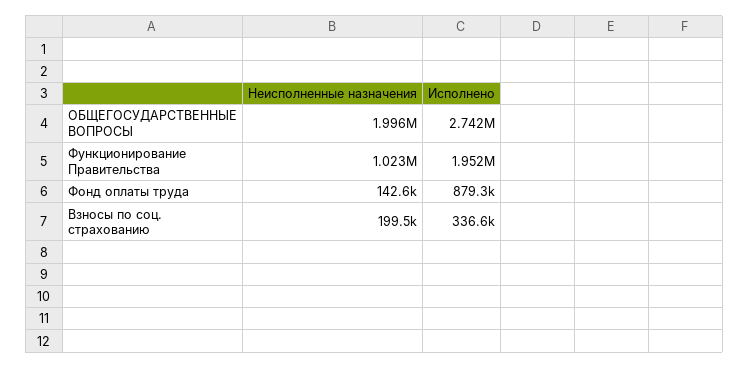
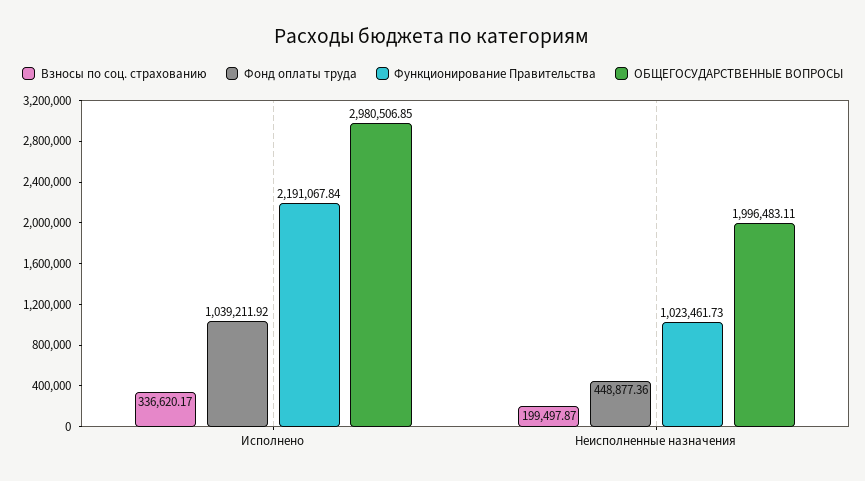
ОБЩЕГОСУДАРСТВЕННЫЕ ВОПРОСЫ, Исполнено: 2742000 -> 2980506.85
Функционирование Правительства, Исполнено: 1952000 -> 2191067.84
Фонд оплаты труда, Неисполненные назначения: 142600 -> 448877.36
Фонд оплаты труда, Исполнено: 879300 -> 1039211.92

